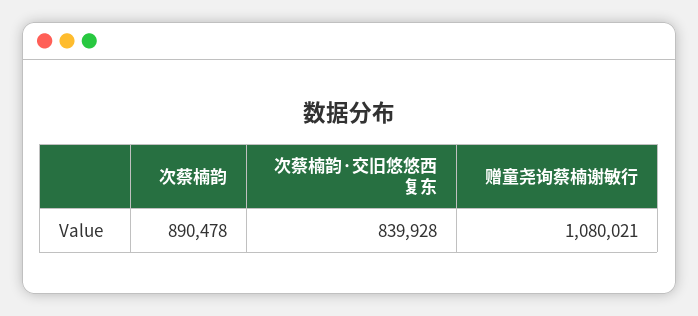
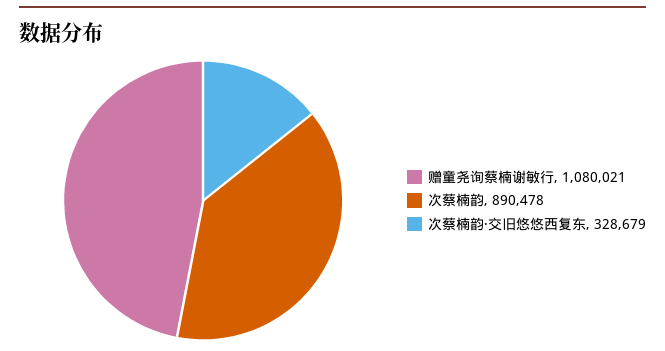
次蔡楠韵·交旧悠悠西复东: 839928 -> 328679

